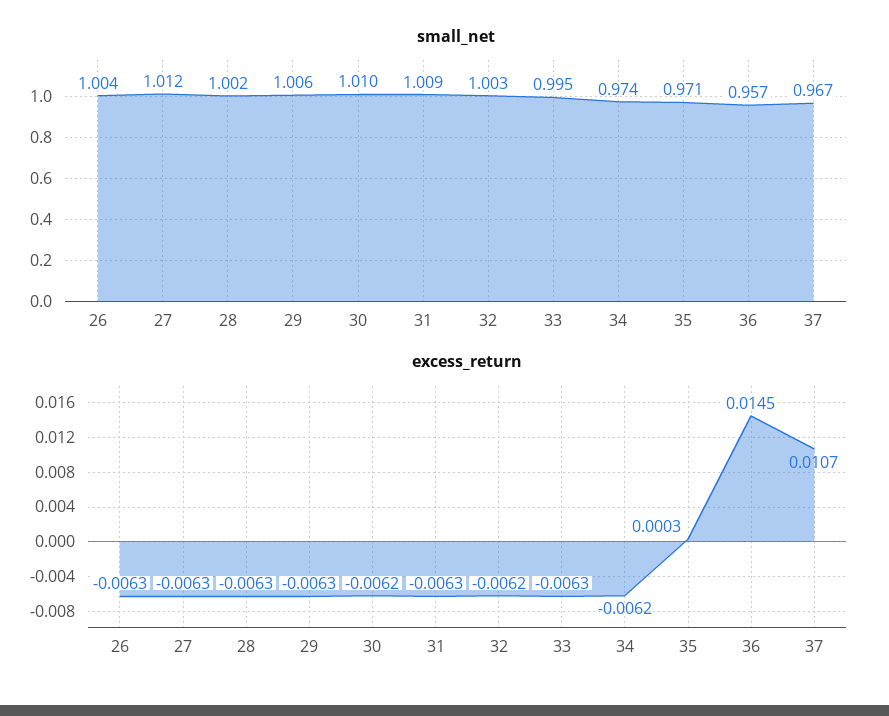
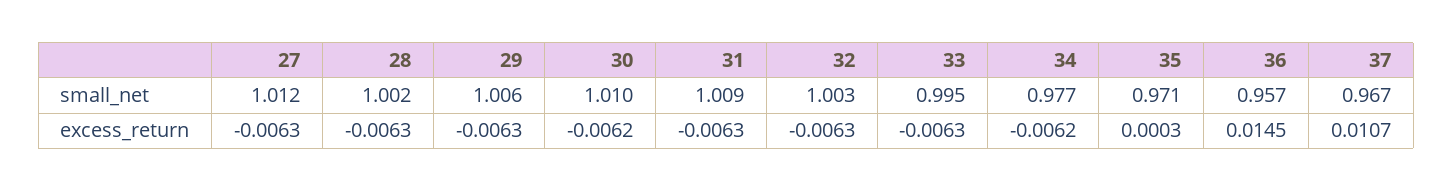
small_net, 26: 1.004 -> none
small_net, 34: 0.974 -> 0.977
excess_return, 26: -0.0063 -> none
excess_return, 32: -0.0062 -> -0.0063

